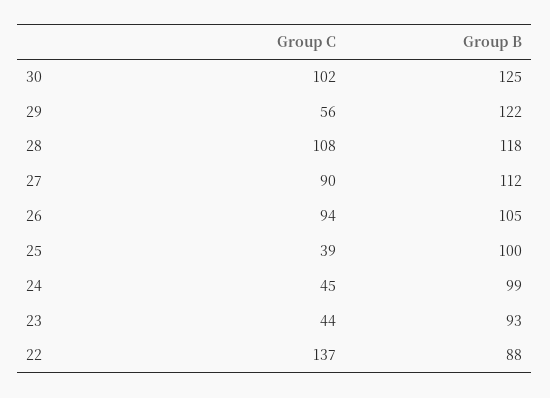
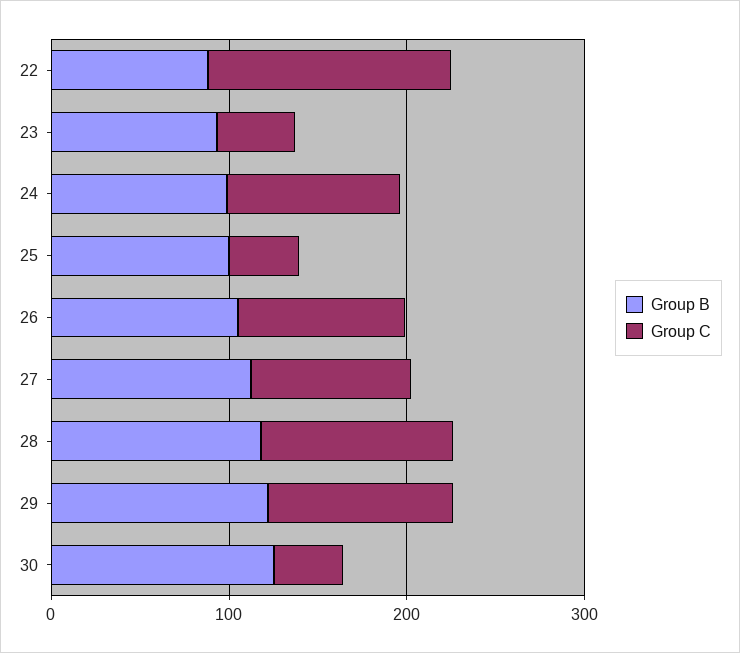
Group C, 30: 102 -> 40
Group C, 29: 56 -> 100
Group C, 24: 45 -> 100

